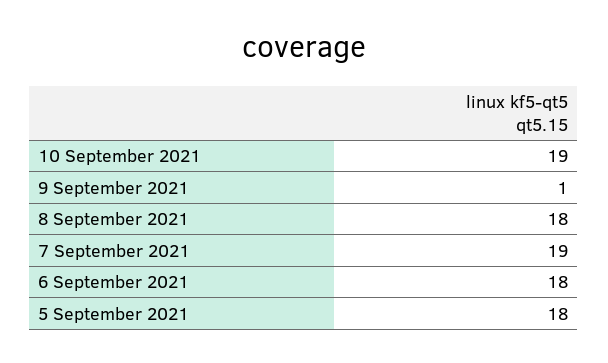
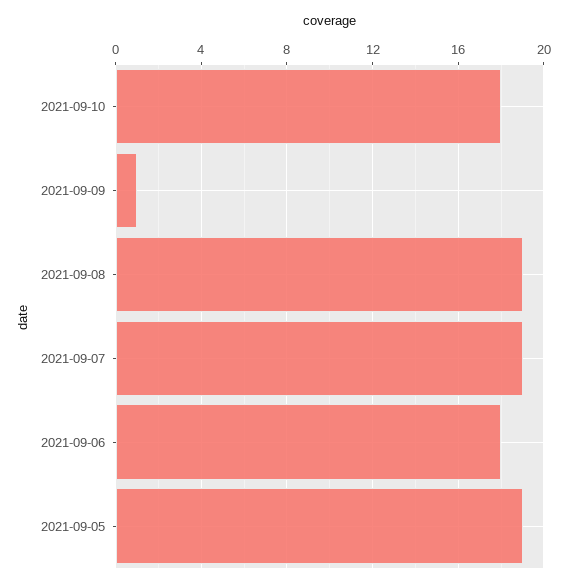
10 September 2021: 19 -> 18
8 September 2021: 18 -> 19
5 September 2021: 18 -> 19

